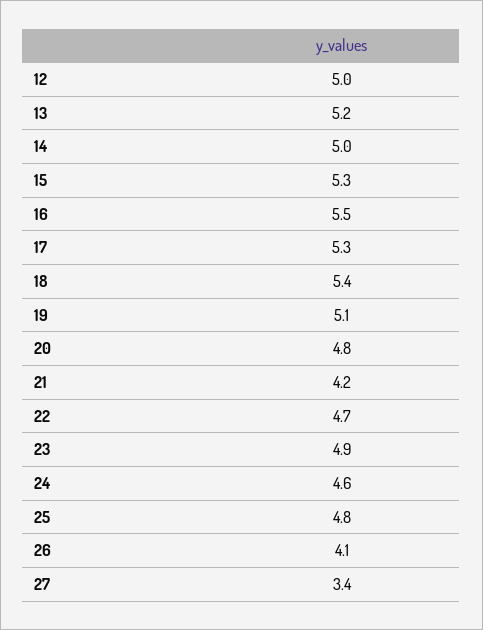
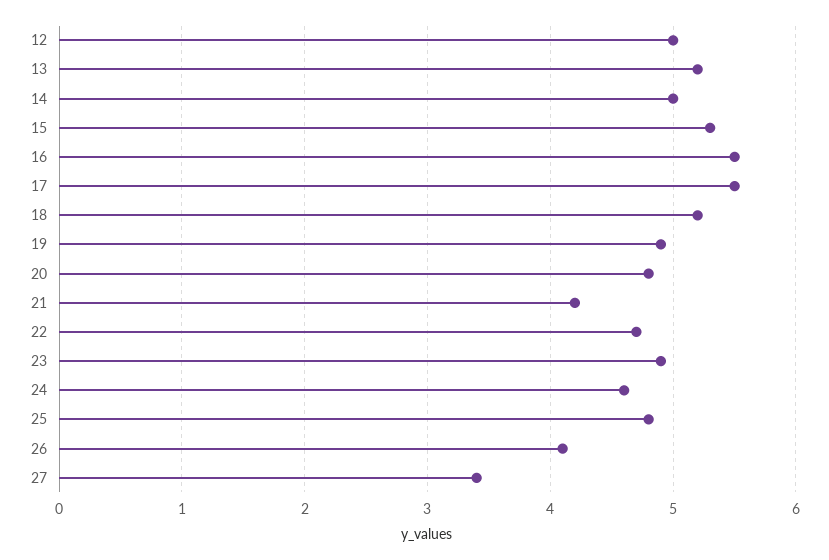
17: 5.3 -> 5.5
18: 5.4 -> 5.2
19: 5.1 -> 4.9

